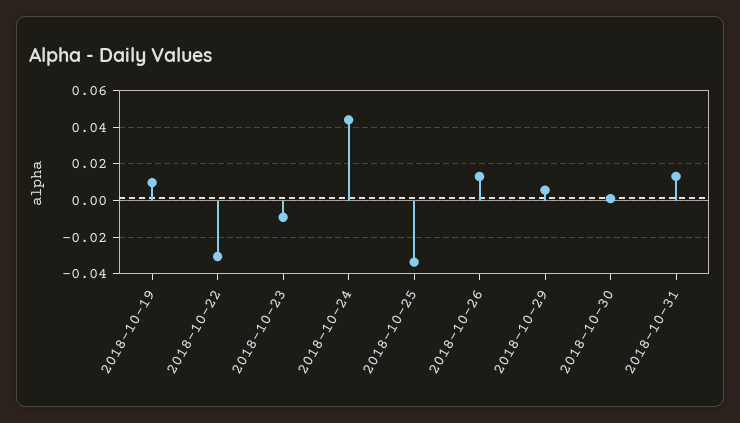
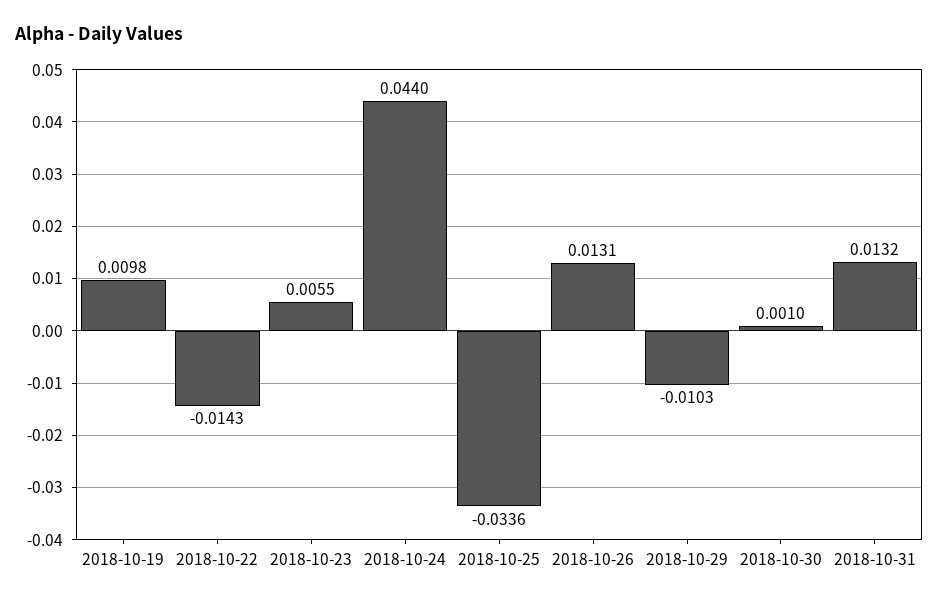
2018-10-22: -0.03 -> -0.0143
2018-10-23: -0.01 -> 0.0055
2018-10-29: 0.005 -> -0.0103

